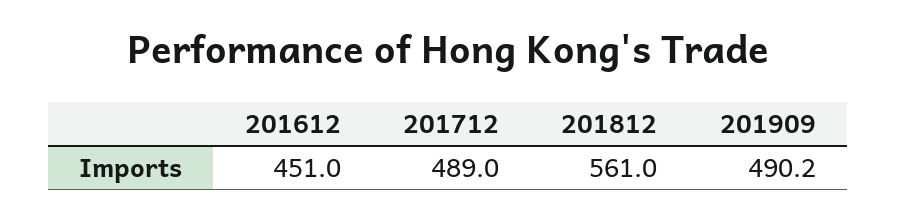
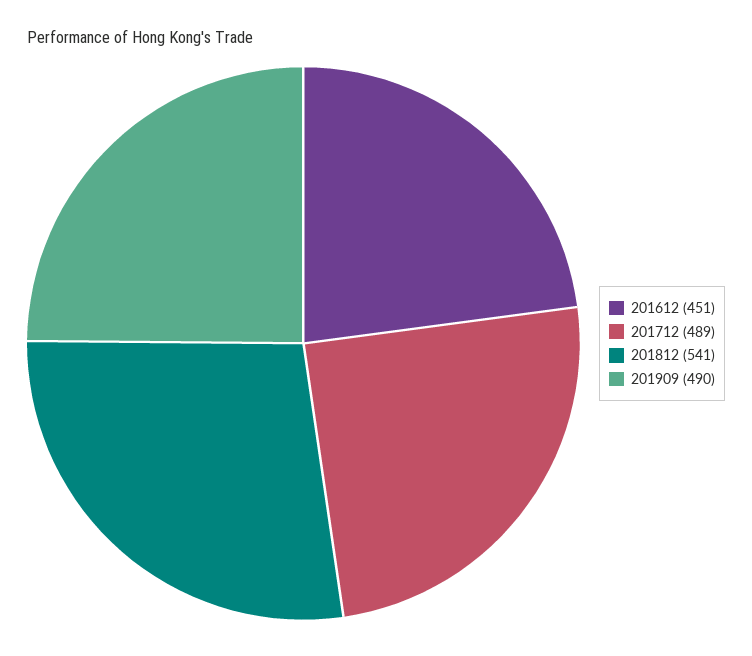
201812: 561 -> 541

